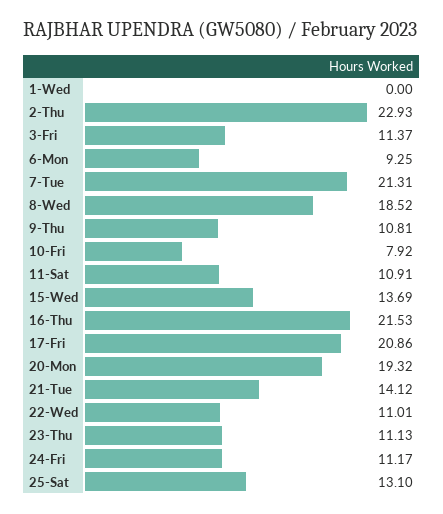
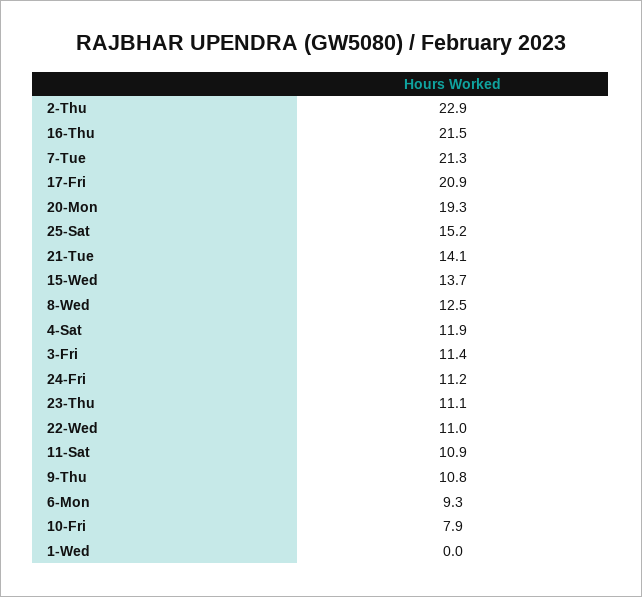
8-Wed: 18.52 -> 12.5
25-Sat: 13.1 -> 15.2
4-Sat: none -> 11.9

